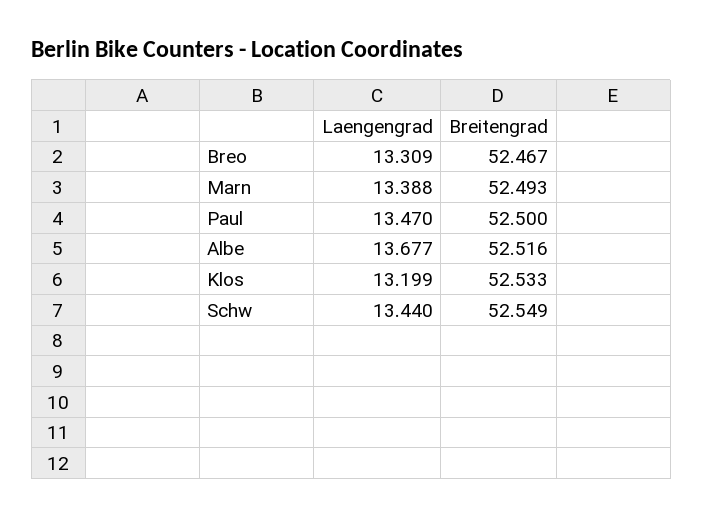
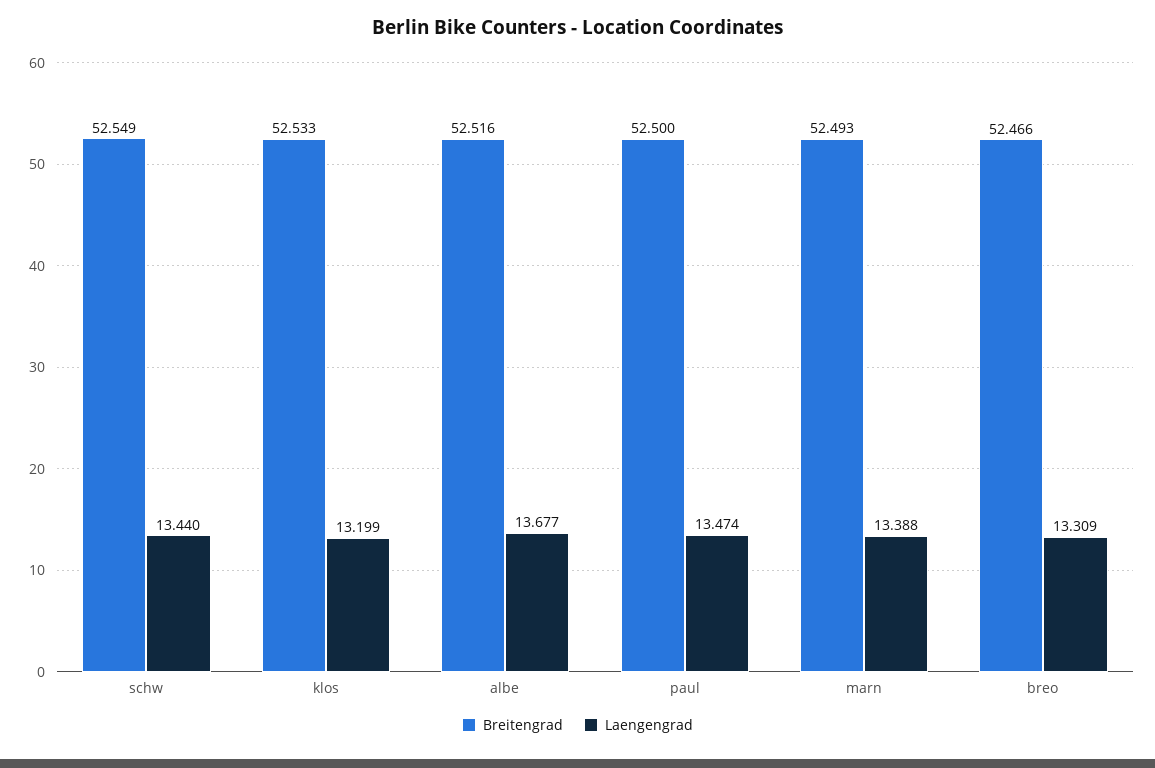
Breitengrad, Breo: 52.467 -> 52.466
Laengengrad, Paul: 13.47 -> 13.474

